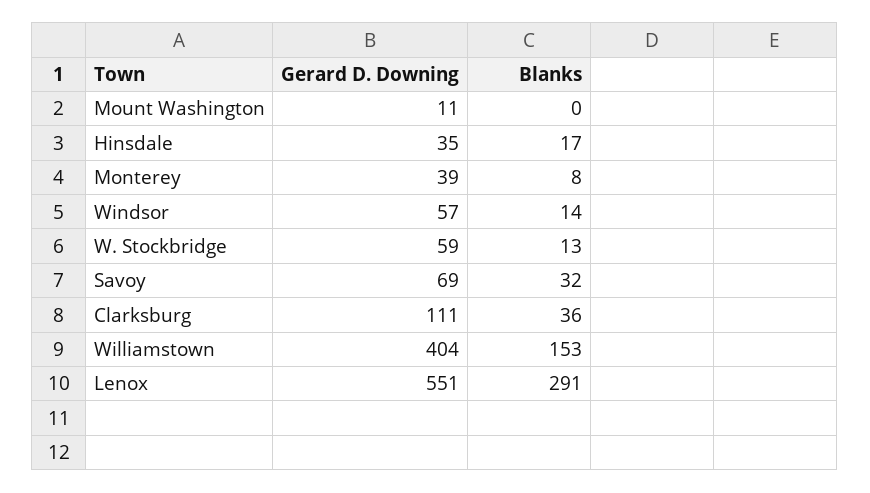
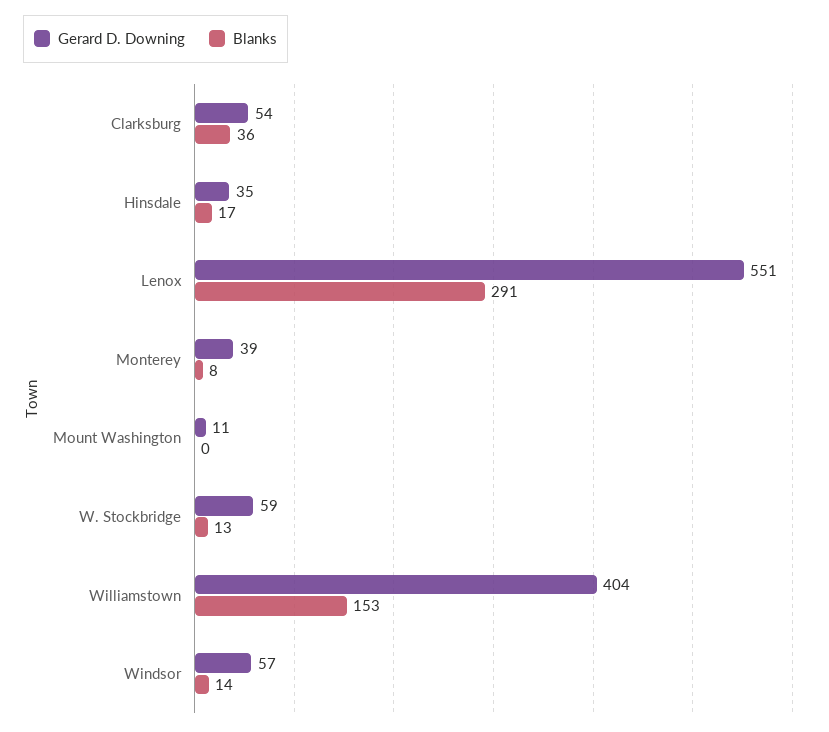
Gerard D. Downing, Savoy: 69 -> none
Blanks, Savoy: 32 -> none
Gerard D. Downing, Clarksburg: 111 -> 54

